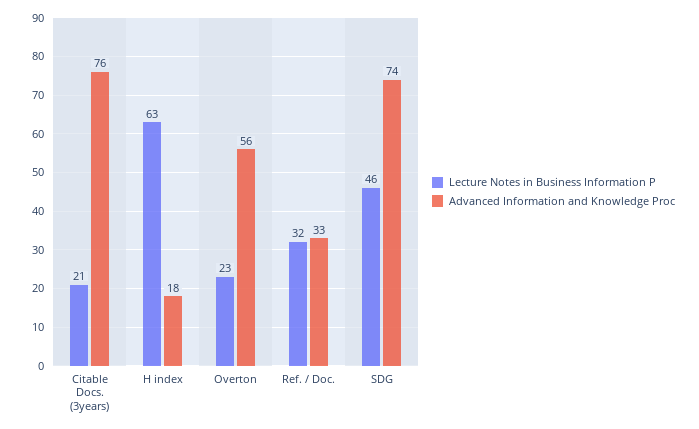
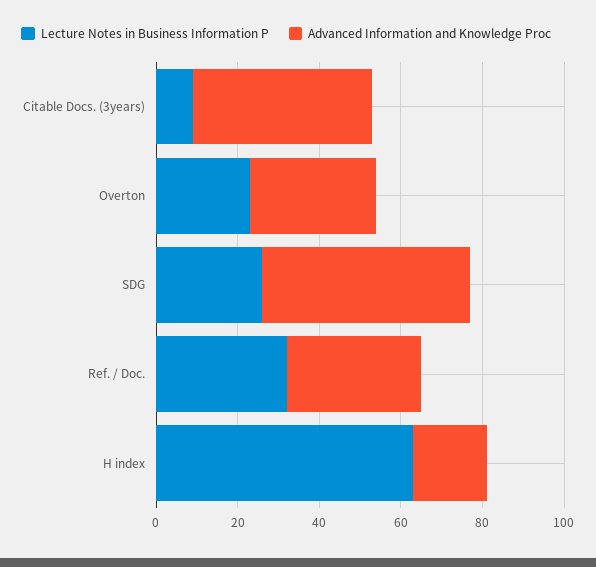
Lecture Notes in Business Information P, Citable Docs. (3years): 21 -> 10
Advanced Information and Knowledge Proc, Citable Docs. (3years): 76 -> 45
Advanced Information and Knowledge Proc, Overton: 56 -> 30
Lecture Notes in Business Information P, SDG: 46 -> 25
Advanced Information and Knowledge Proc, SDG: 74 -> 50

